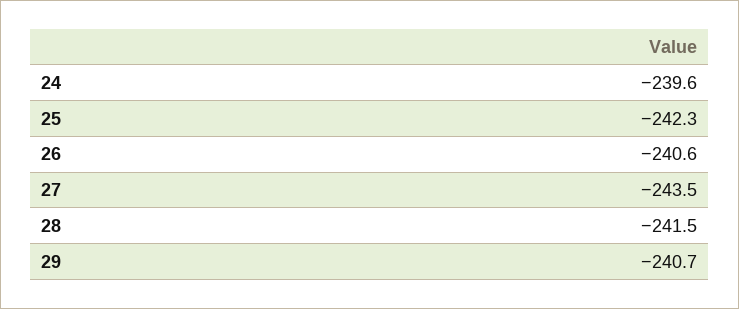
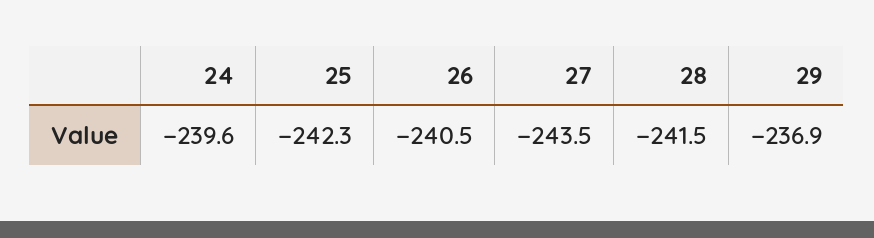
26: -240.6 -> -240.5
29: -240.7 -> -236.9

